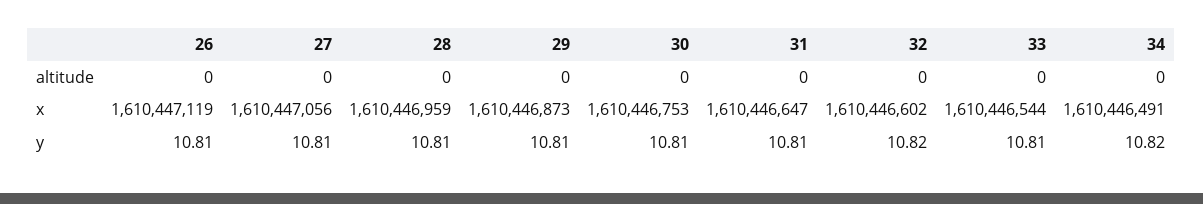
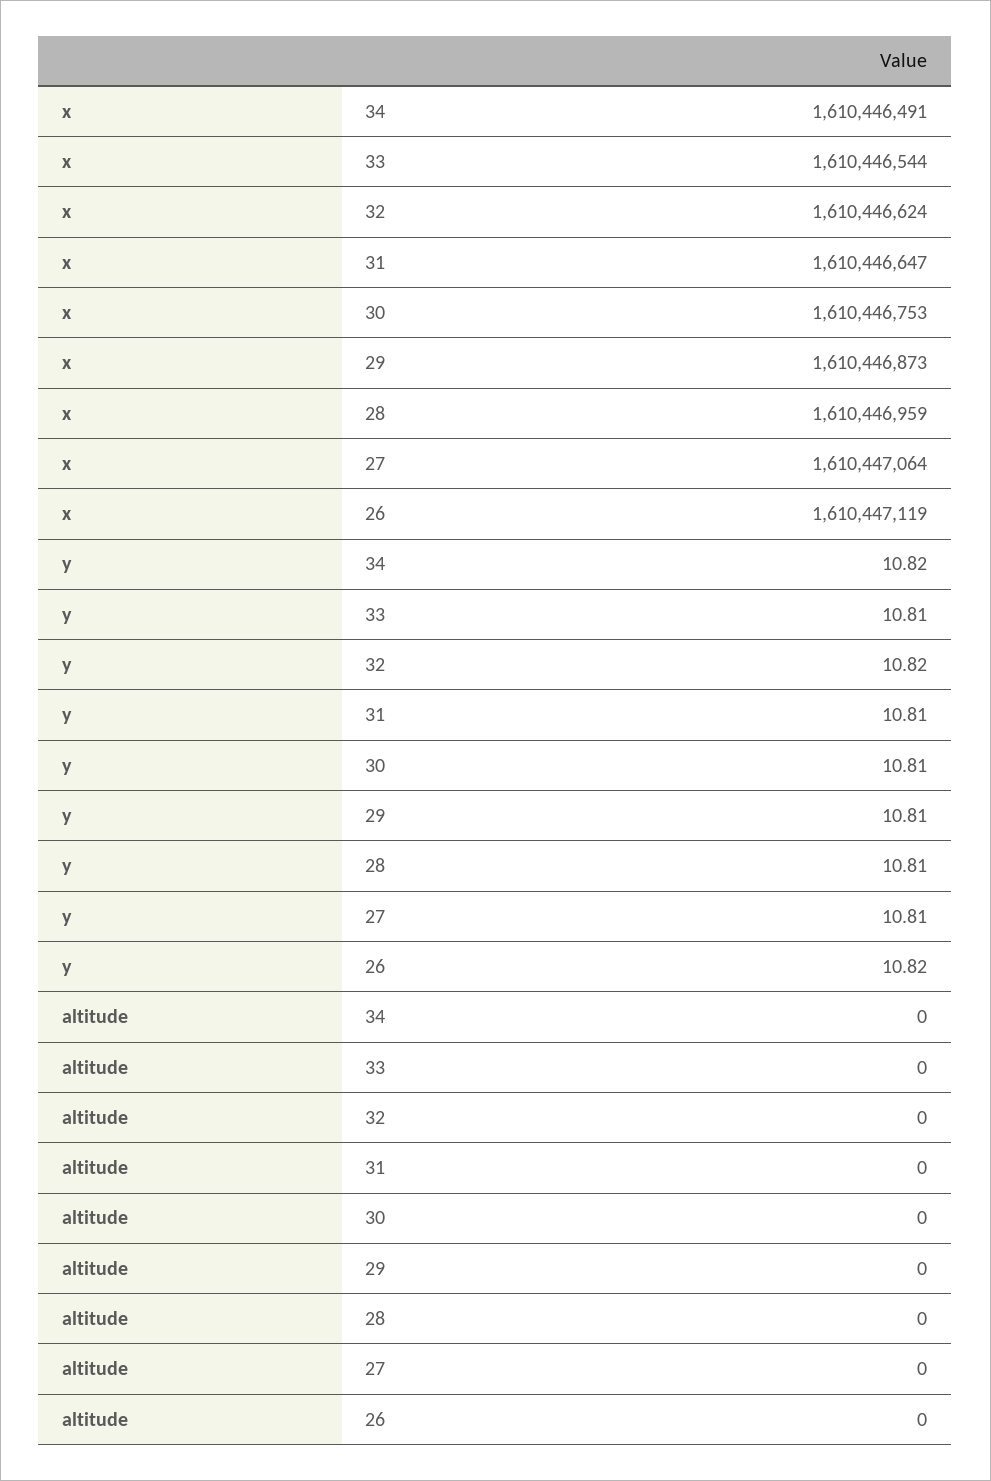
27, x: 1610447056 -> 1610447064
32, x: 1610446602 -> 1610446624
26, y: 10.81 -> 10.82

